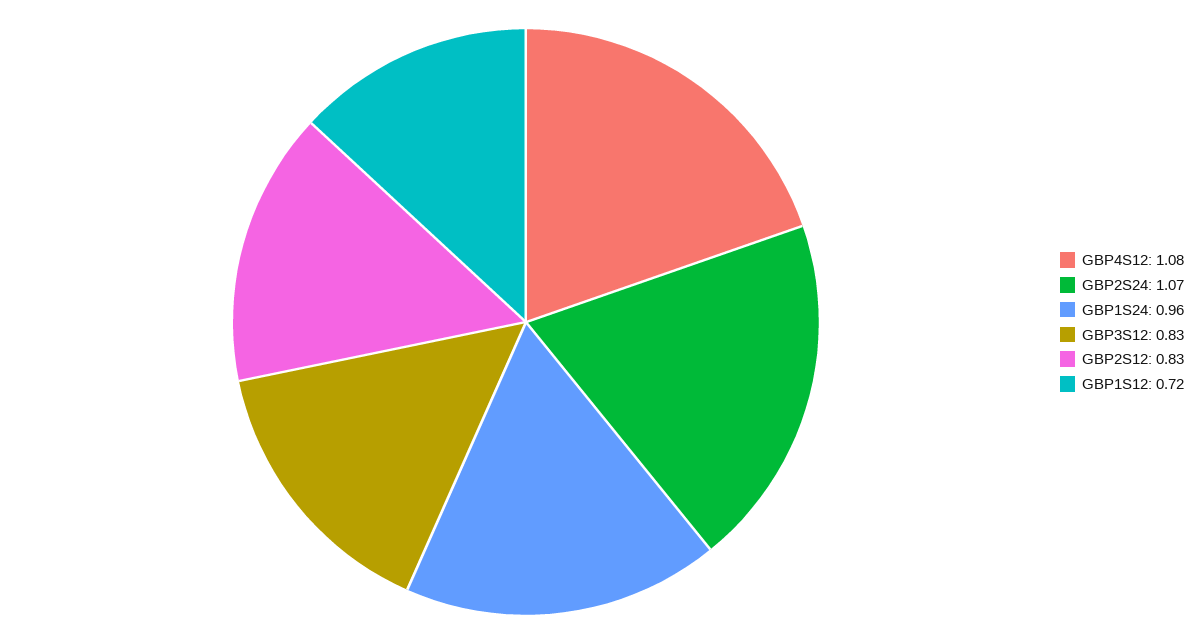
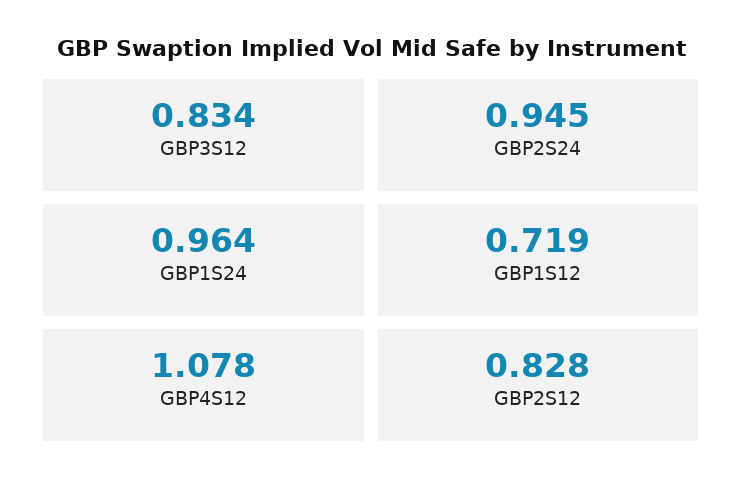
GBP2S24: 1.07 -> 0.945

